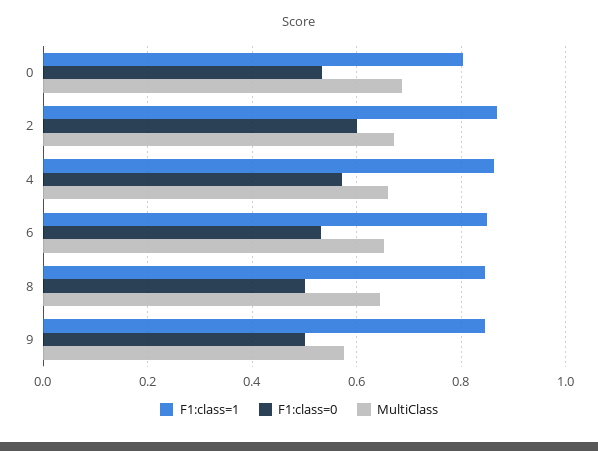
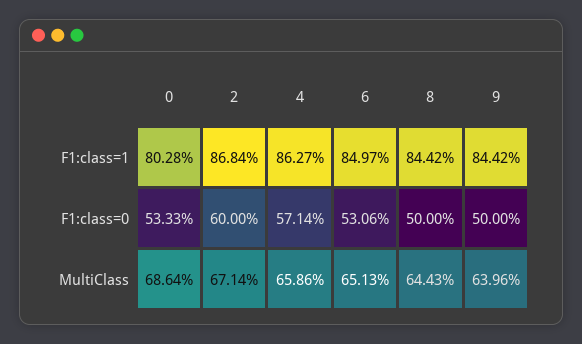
MultiClass, 9: 0.58 -> 0.6396

